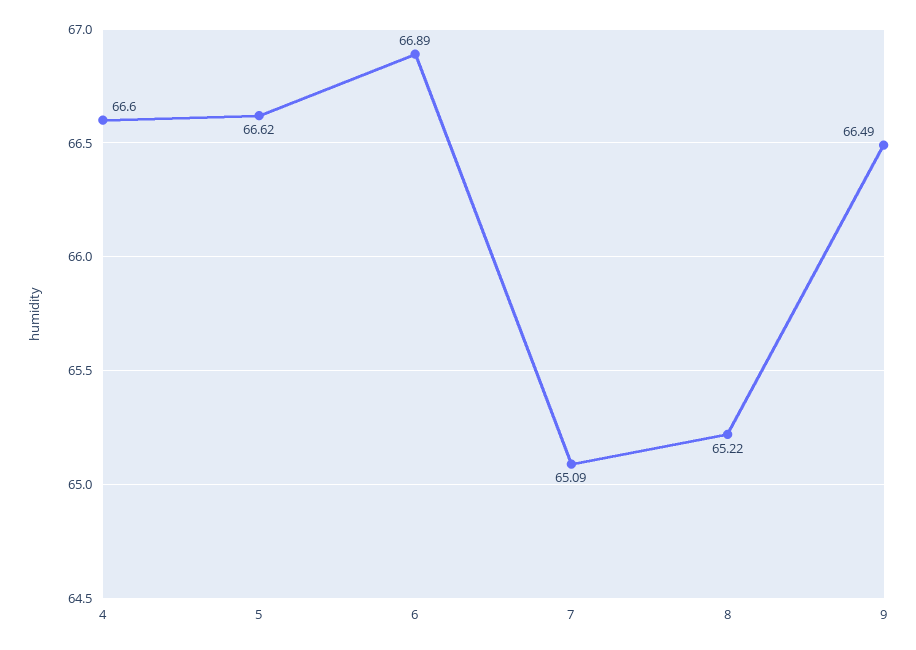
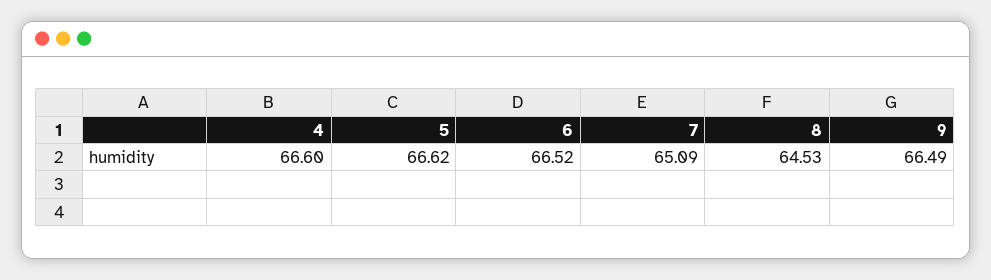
6: 66.89 -> 66.52
8: 65.22 -> 64.53

